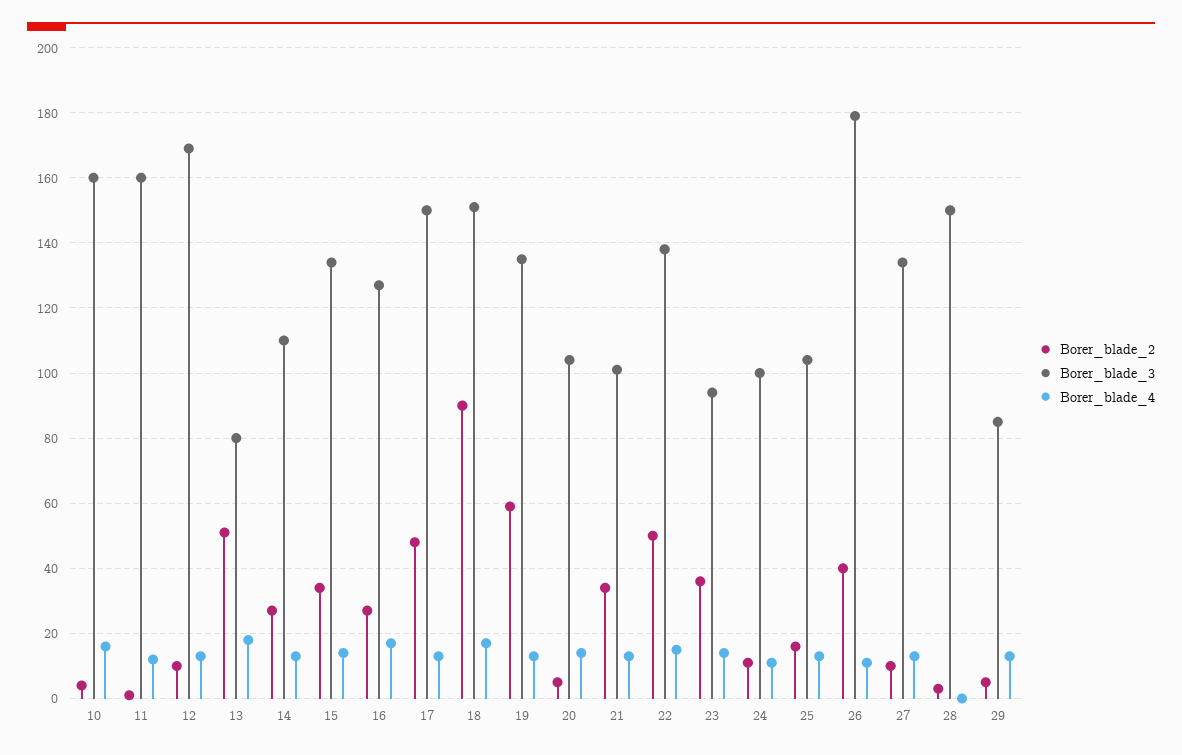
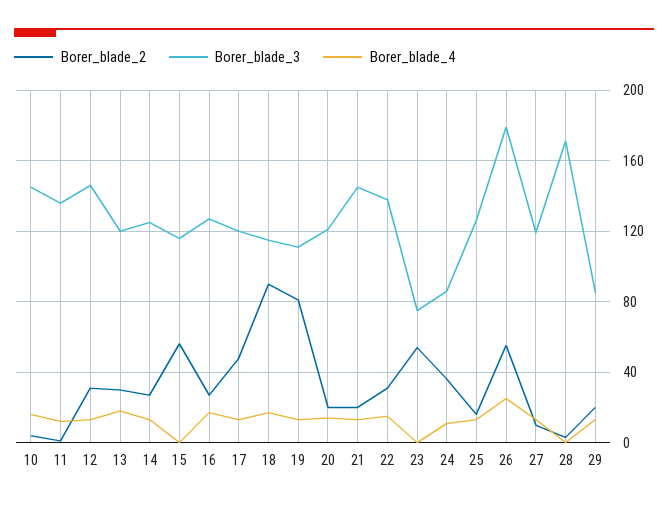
Borer_blade_3, 10: 160 -> 145
Borer_blade_3, 11: 160 -> 135
Borer_blade_2, 12: 10 -> 30
Borer_blade_3, 12: 170 -> 145
Borer_blade_2, 13: 50 -> 30
Borer_blade_3, 13: 80 -> 120
Borer_blade_3, 14: 110 -> 125
Borer_blade_2, 15: 35 -> 55
Borer_blade_3, 15: 135 -> 115
Borer_blade_4, 15: 15 -> 0
Borer_blade_3, 17: 150 -> 120
Borer_blade_3, 18: 150 -> 115
Borer_blade_2, 19: 60 -> 80
Borer_blade_3, 19: 135 -> 110
Borer_blade_2, 20: 5 -> 20
Borer_blade_3, 20: 105 -> 120
Borer_blade_2, 21: 35 -> 20
Borer_blade_3, 21: 100 -> 145
Borer_blade_2, 22: 50 -> 30
Borer_blade_2, 23: 35 -> 55
Borer_blade_3, 23: 95 -> 75
Borer_blade_4, 23: 15 -> 0
Borer_blade_2, 24: 10 -> 35
Borer_blade_3, 24: 100 -> 85
Borer_blade_3, 25: 105 -> 125
Borer_blade_2, 26: 40 -> 55
Borer_blade_4, 26: 10 -> 25
Borer_blade_3, 27: 135 -> 120
Borer_blade_3, 28: 150 -> 170
Borer_blade_2, 29: 5 -> 20

